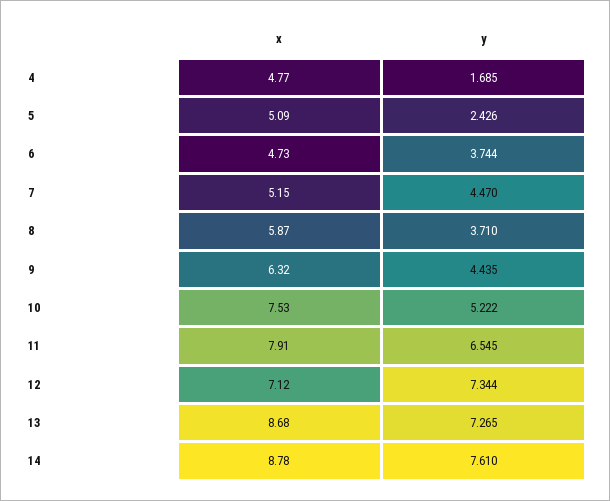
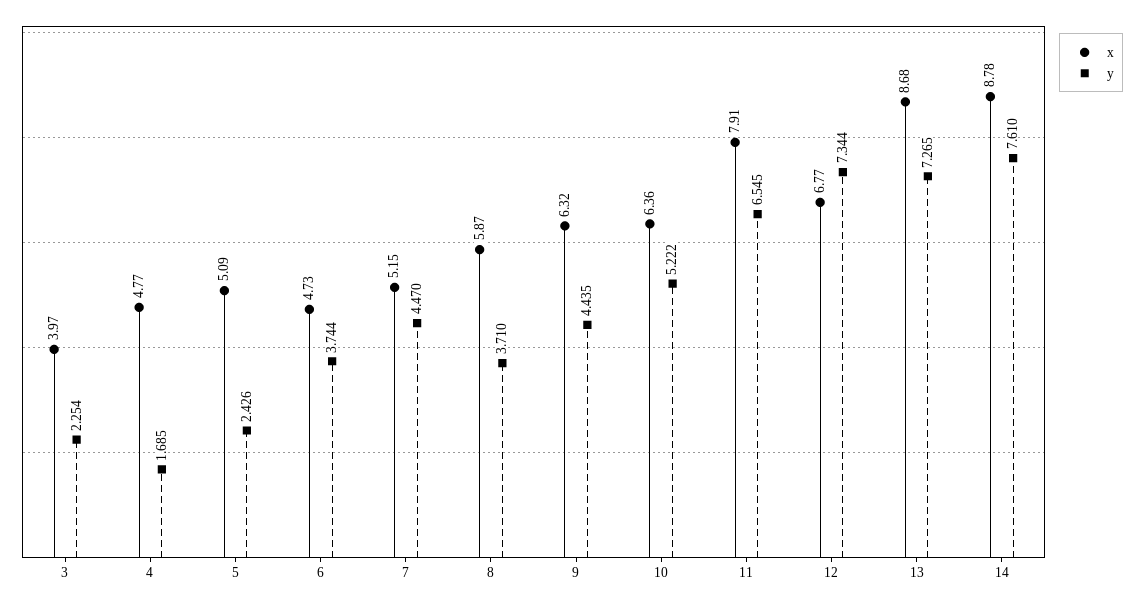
x, 10: 7.53 -> 6.36
x, 12: 7.12 -> 6.77
x, 3: none -> 3.97
y, 3: none -> 2.254

